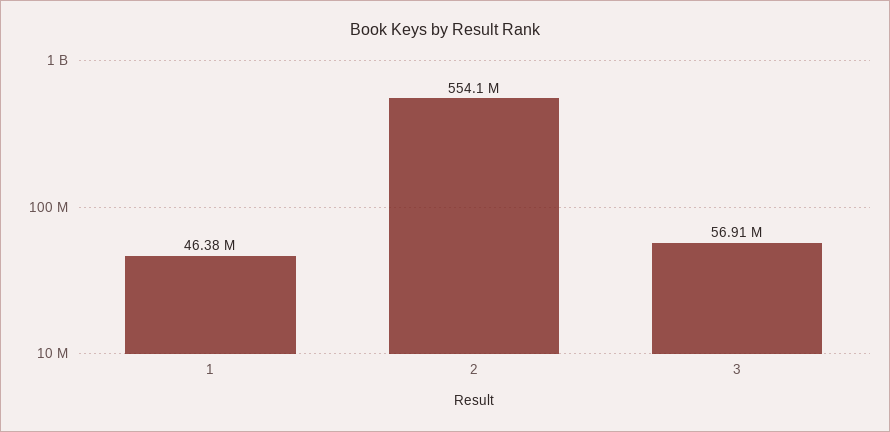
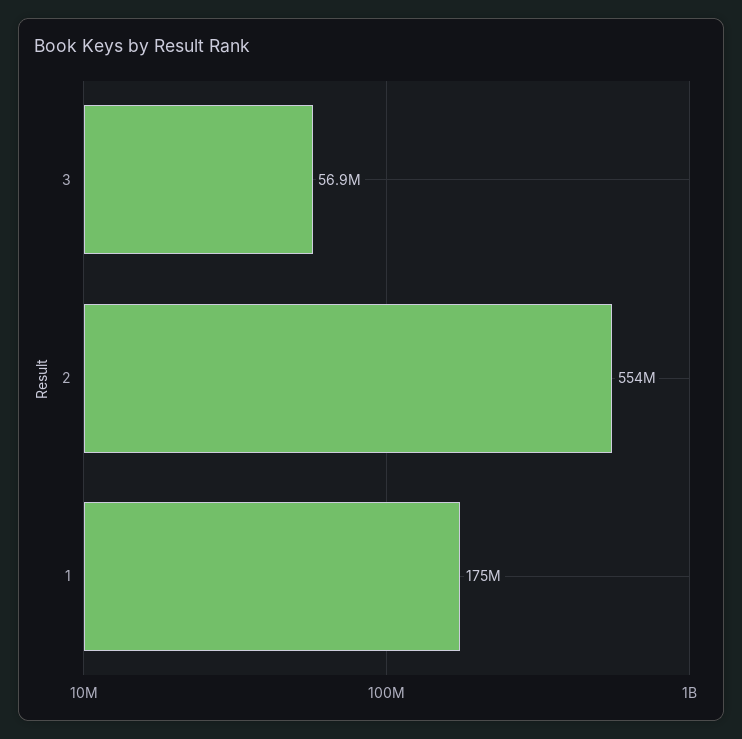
1: 46380000 -> 175000000

